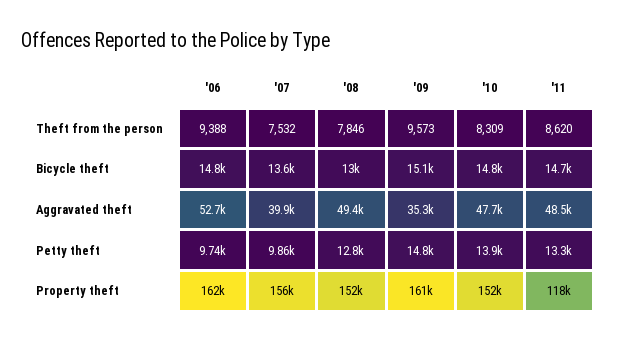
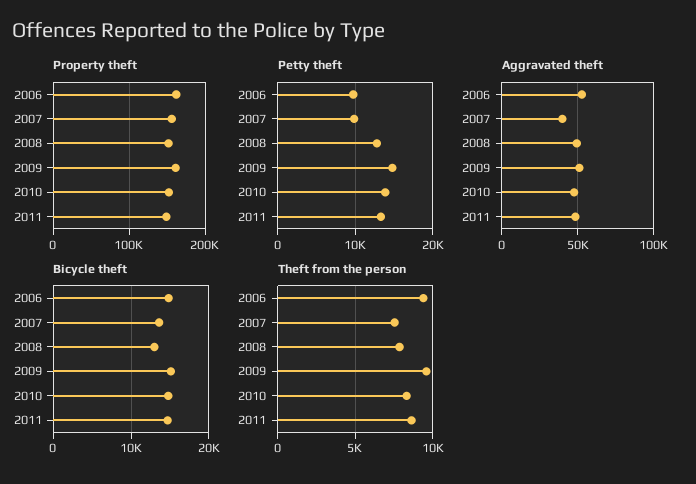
Aggravated theft, '09: 35300 -> 50000
Property theft, '11: 118000 -> 150000

